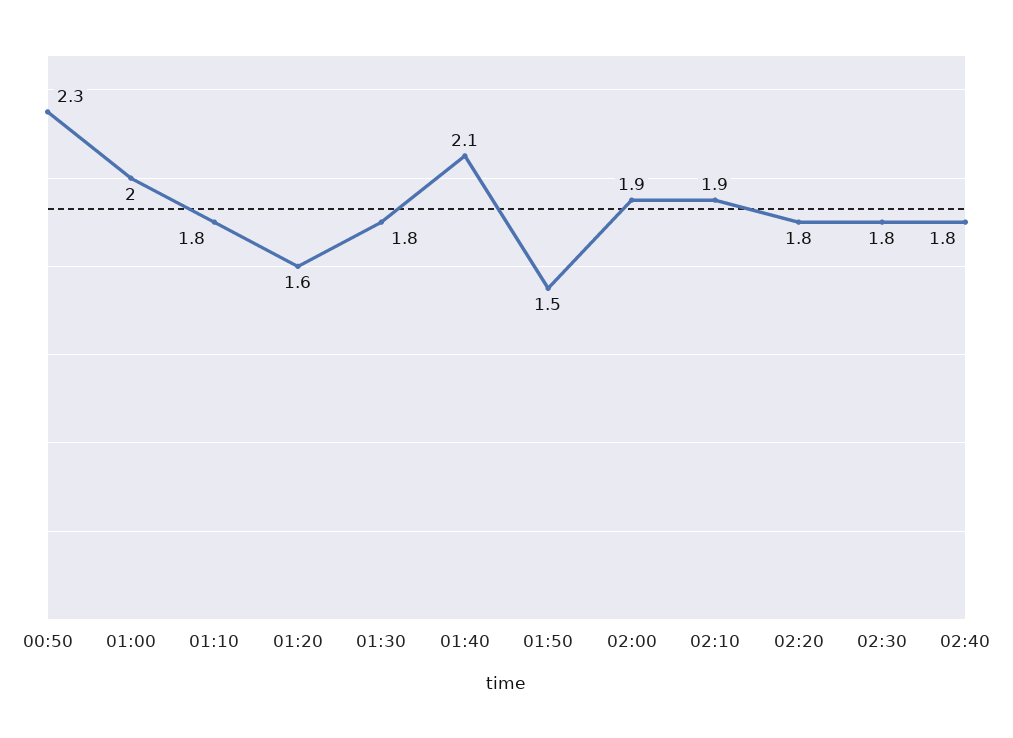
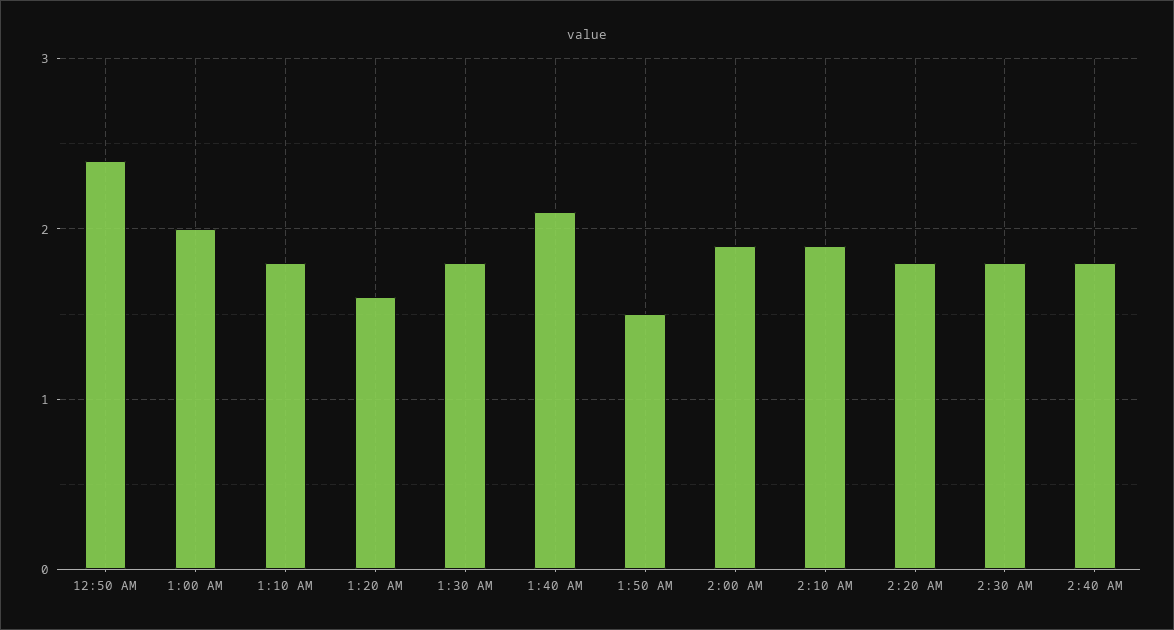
00:50: 2.3 -> 2.4

